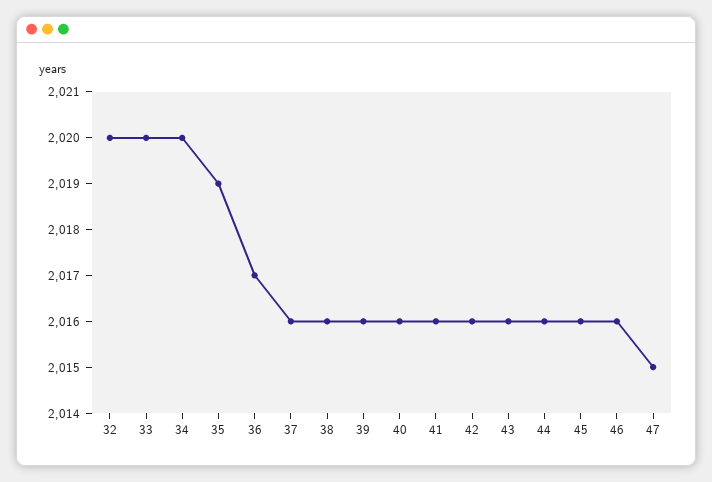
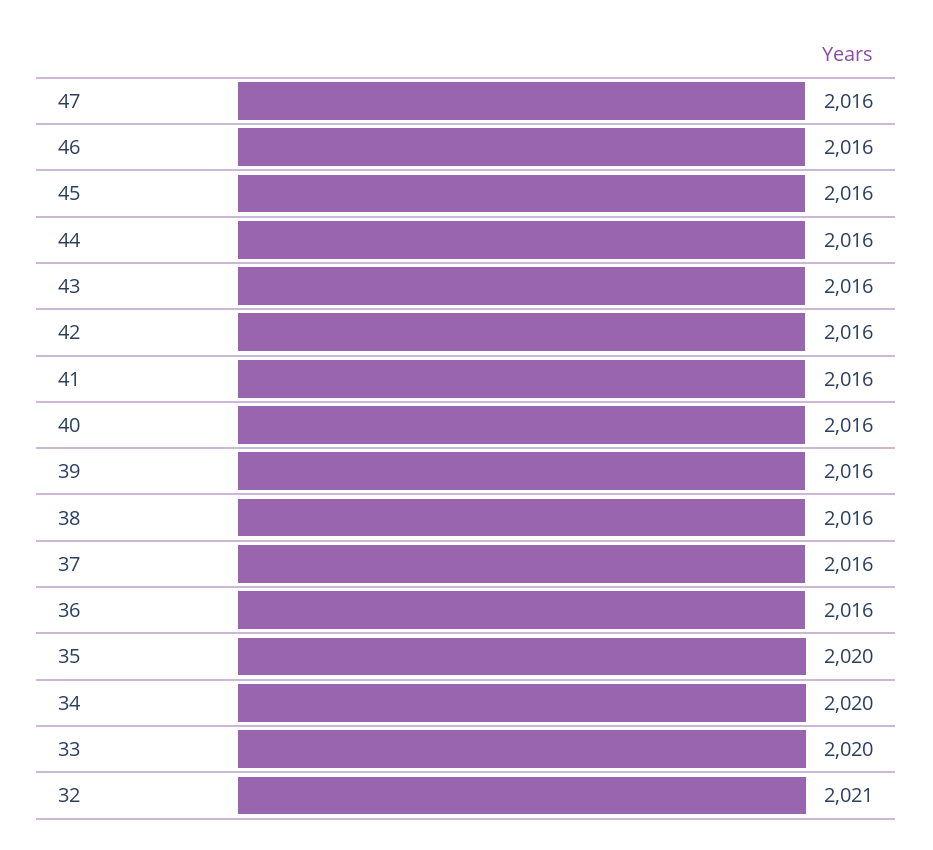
32: 2020 -> 2021
35: 2019 -> 2020
36: 2017 -> 2016
47: 2015 -> 2016

